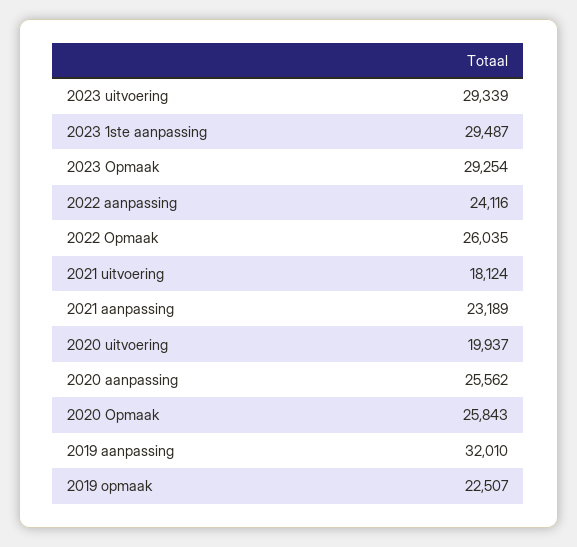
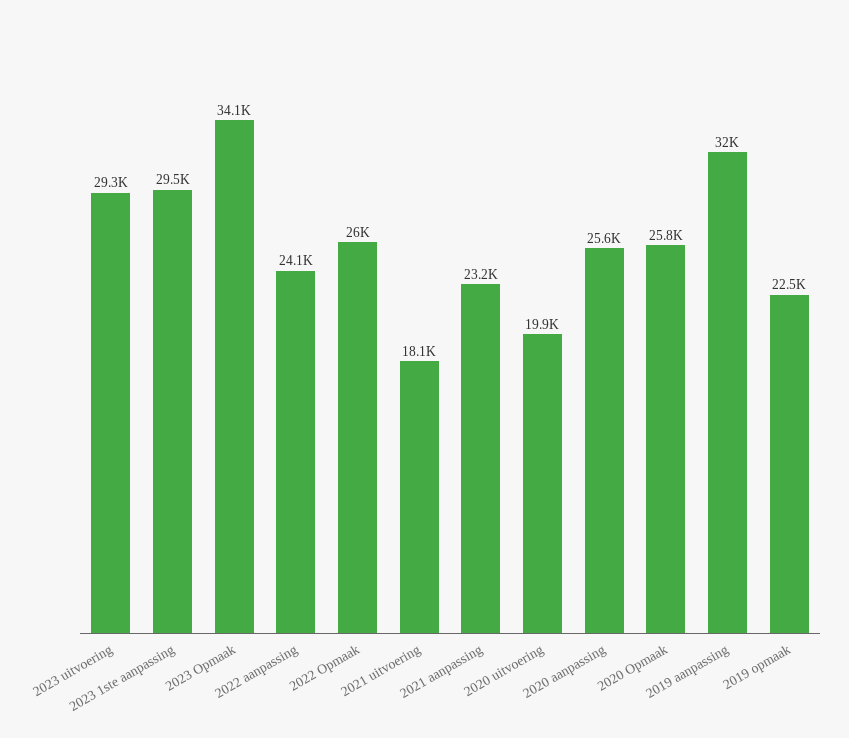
2023 Opmaak: 29254 -> 34100

